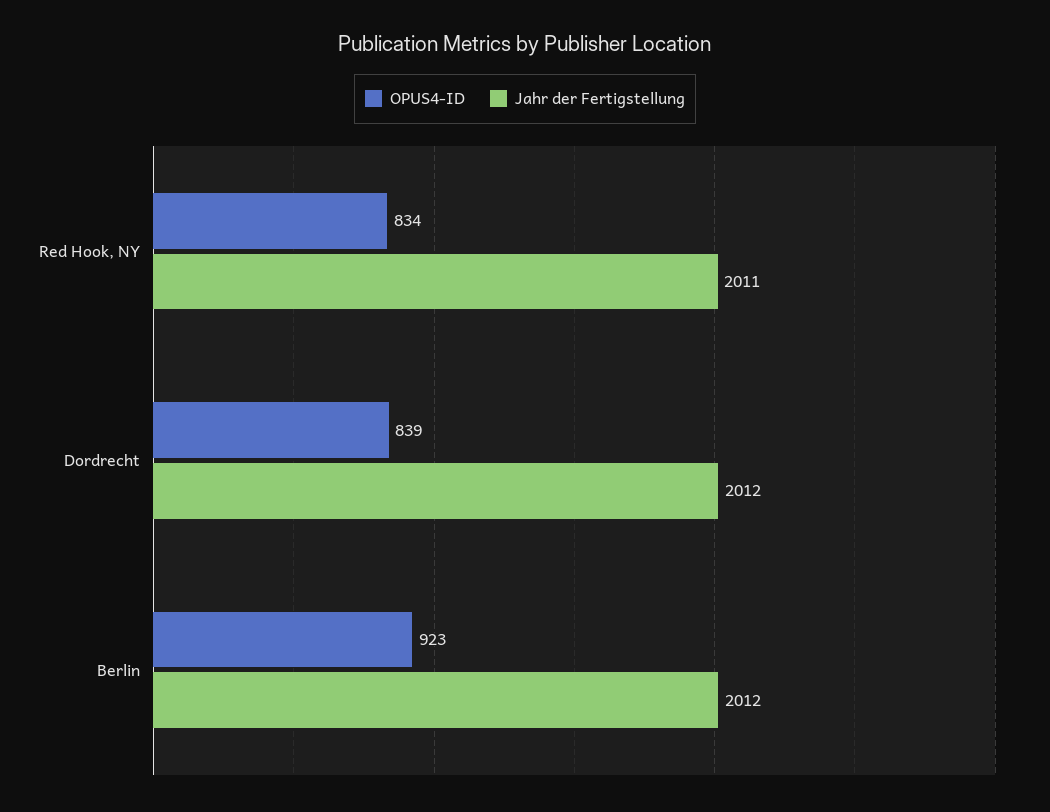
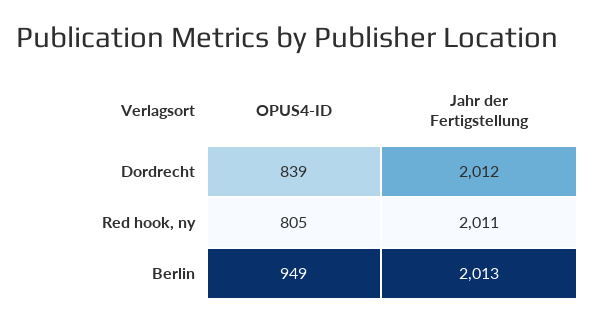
OPUS4-ID, Red Hook, NY: 834 -> 805
OPUS4-ID, Berlin: 923 -> 949
Jahr der Fertigstellung, Berlin: 2012 -> 2013

